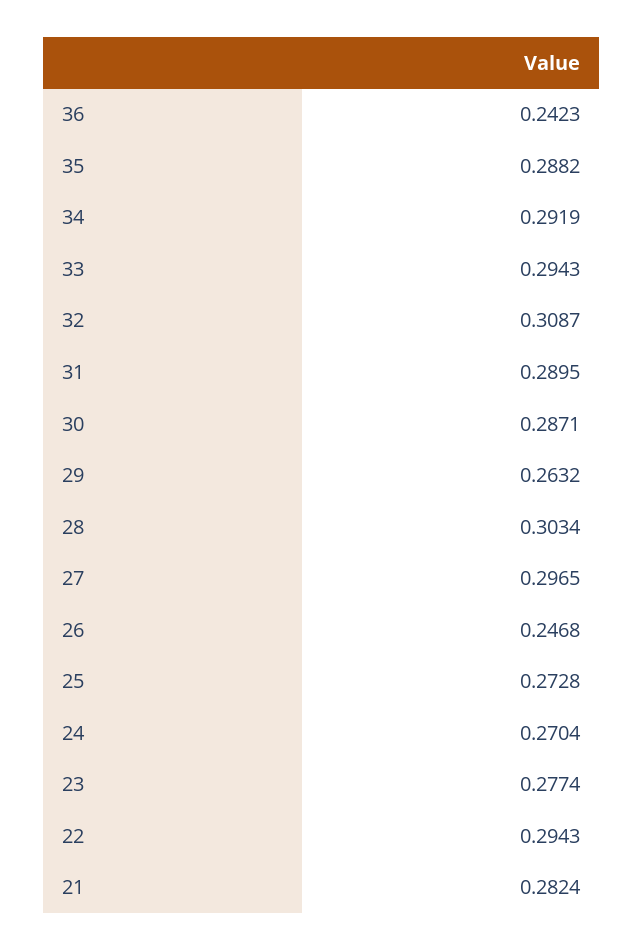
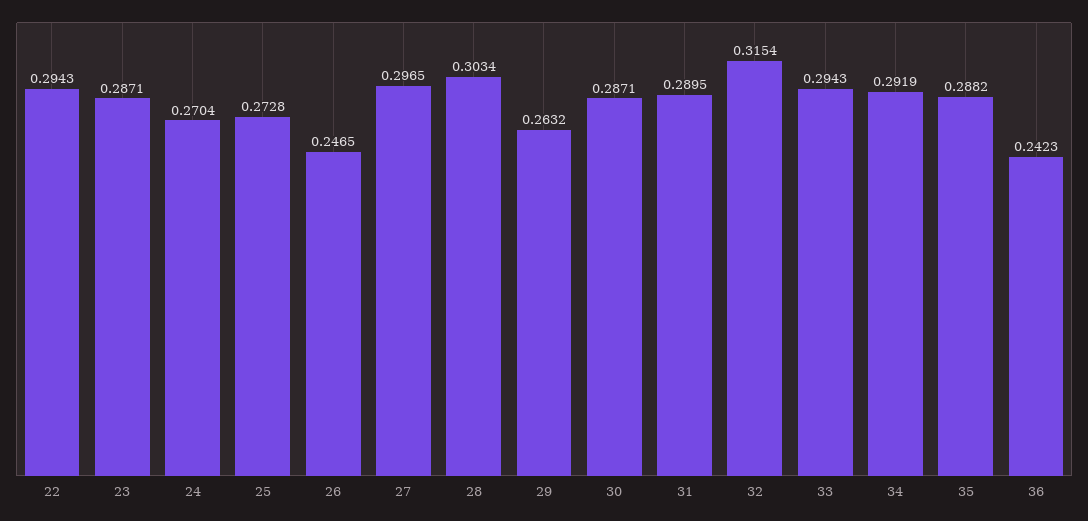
32: 0.3087 -> 0.3154
26: 0.2468 -> 0.2465
23: 0.2774 -> 0.2871
21: 0.2824 -> none

